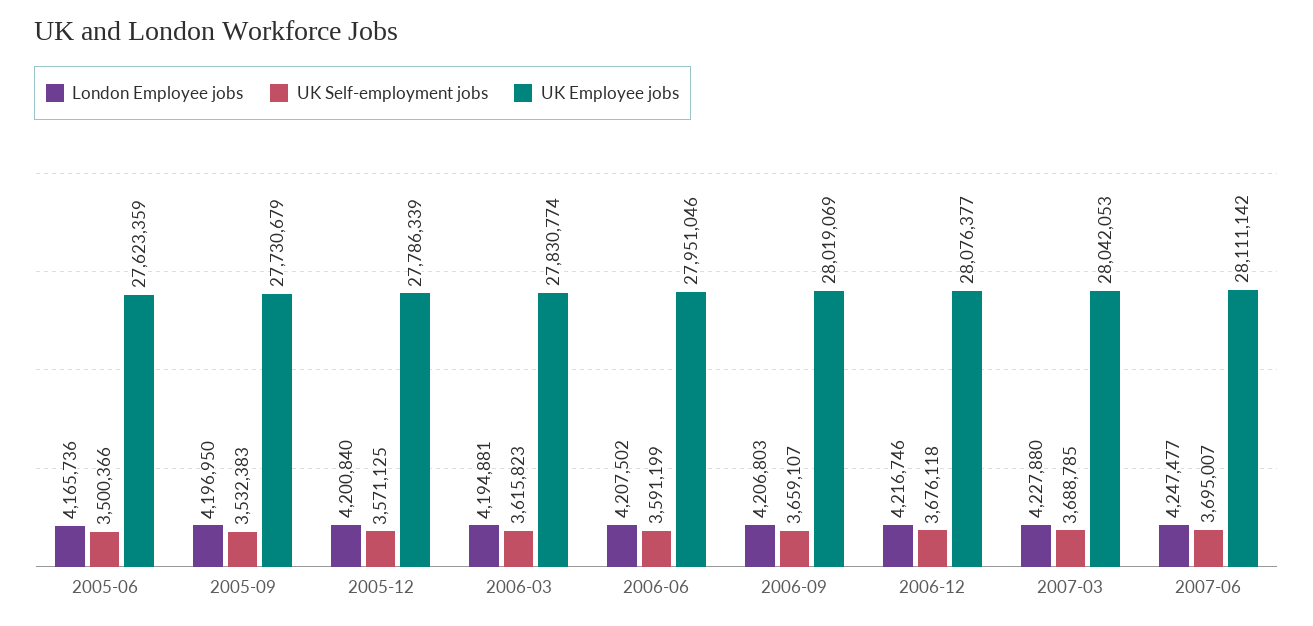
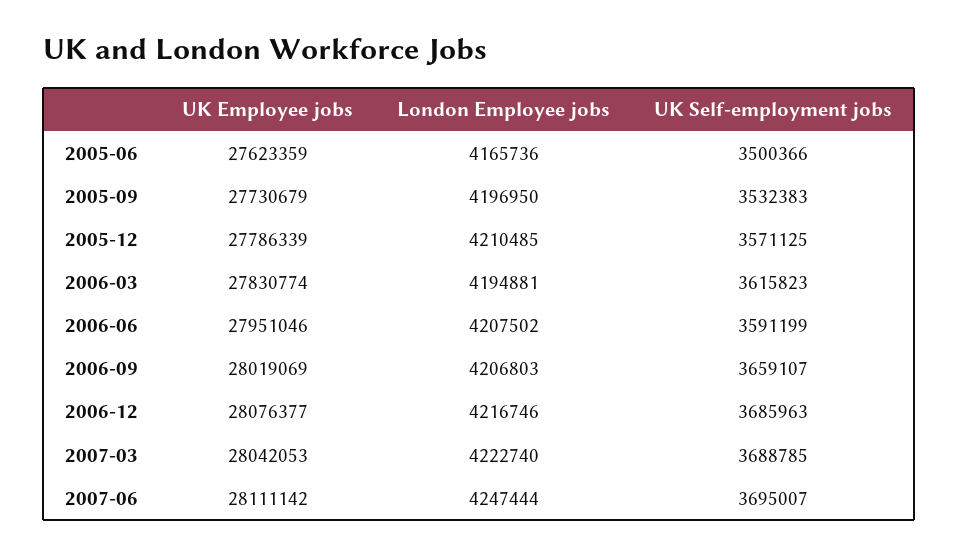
London Employee jobs, 2005-12: 4200840 -> 4210485
UK Self-employment jobs, 2006-12: 3676118 -> 3685963
London Employee jobs, 2007-03: 4227880 -> 4222740
London Employee jobs, 2007-06: 4247477 -> 4247444

